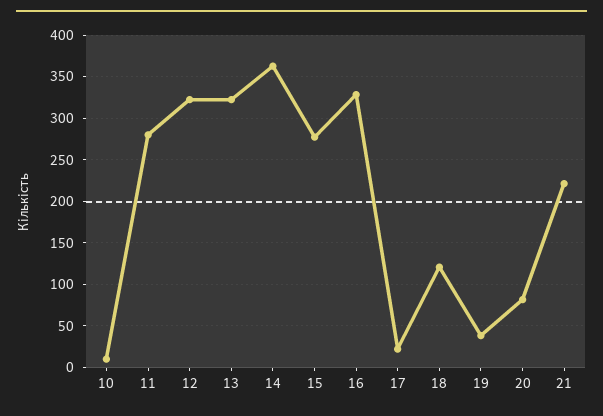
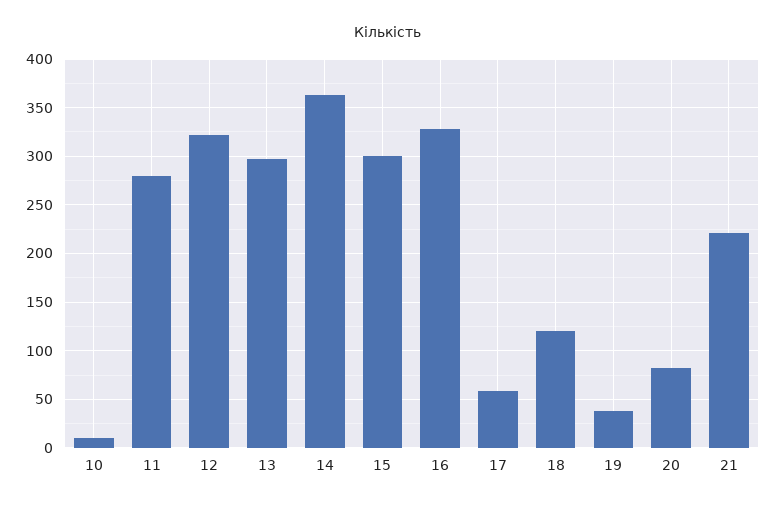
13: 320 -> 300
15: 280 -> 300
17: 20 -> 60

